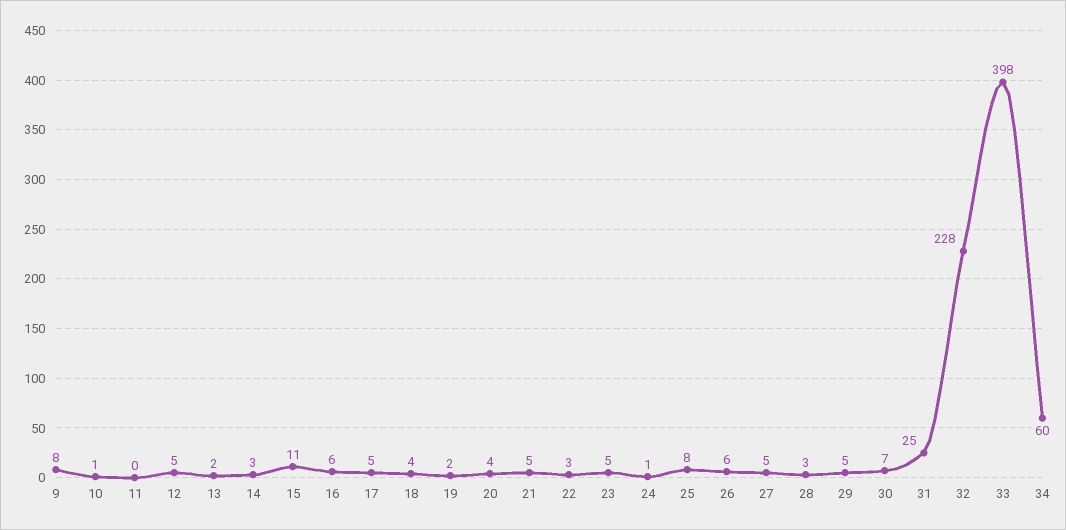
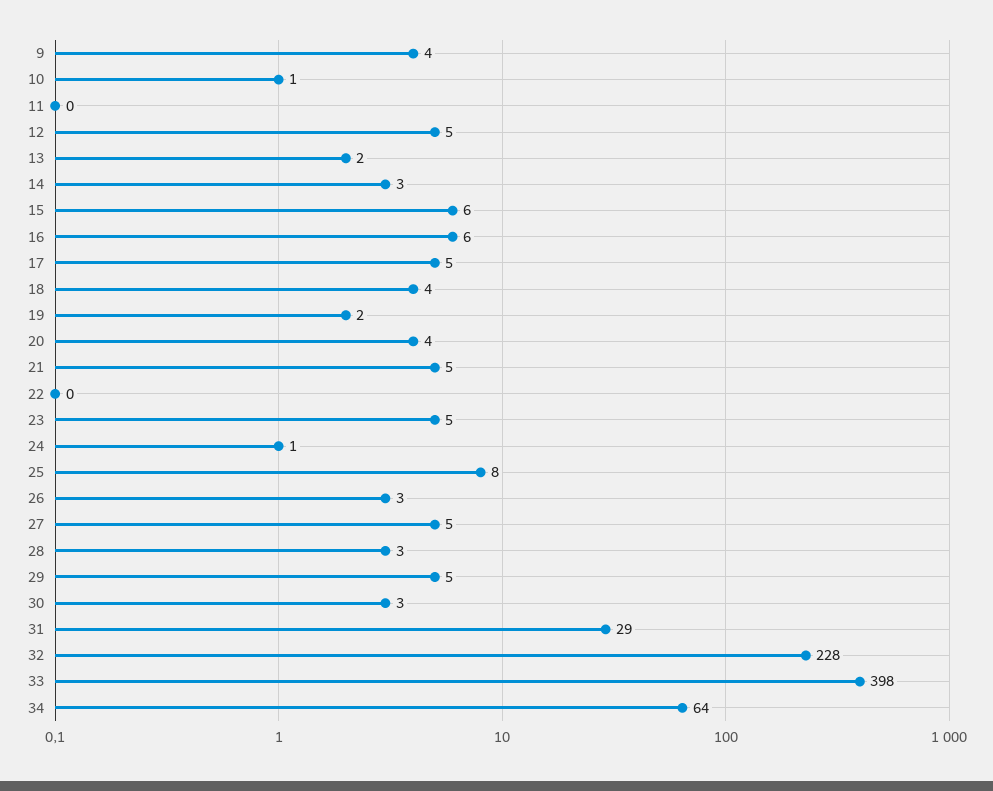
9: 8 -> 4
15: 11 -> 6
22: 3 -> 0
26: 6 -> 3
30: 7 -> 3
31: 25 -> 29
34: 60 -> 64

